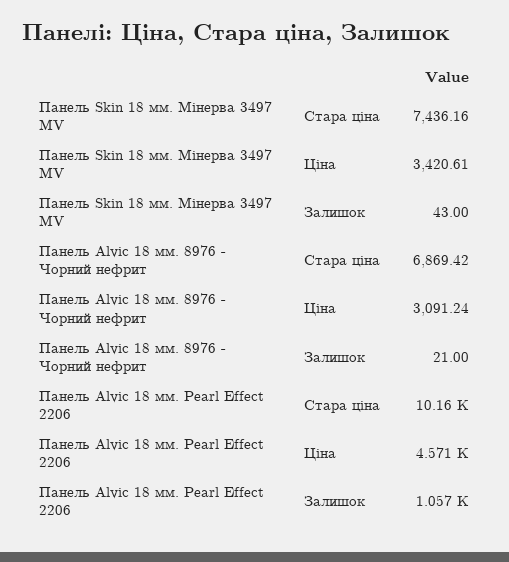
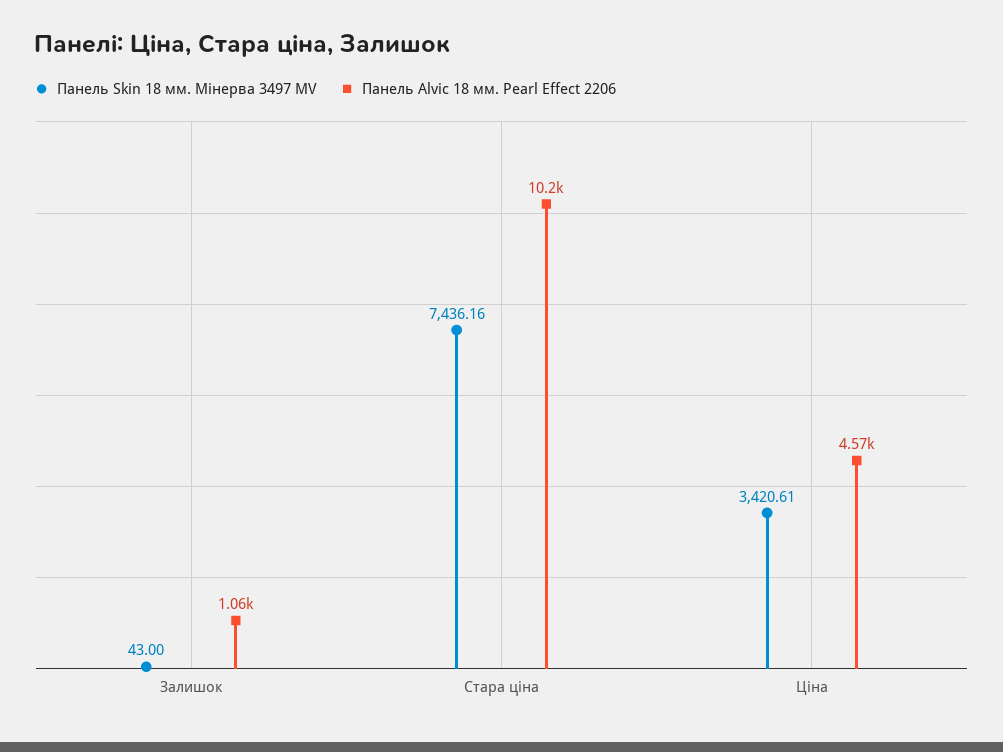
Панель Alvic 18 мм. 8976 - Чорний нефрит, Стара ціна: 6869.42 -> none
Панель Alvic 18 мм. 8976 - Чорний нефрит, Ціна: 3091.24 -> none
Панель Alvic 18 мм. 8976 - Чорний нефрит, Залишок: 21 -> none

